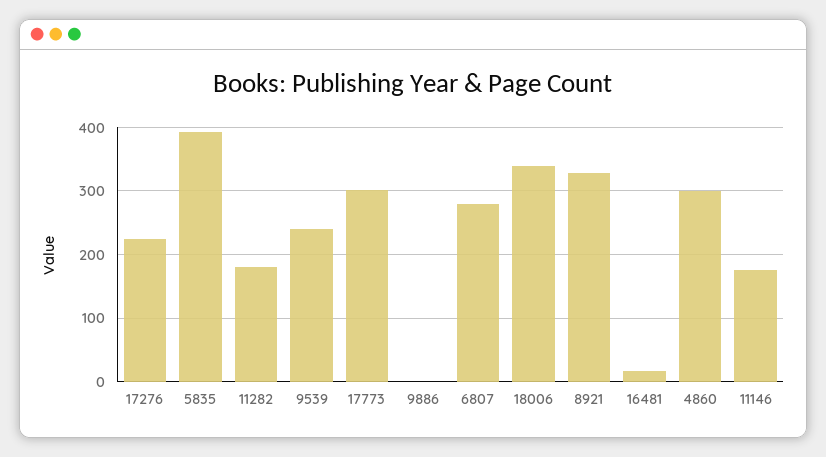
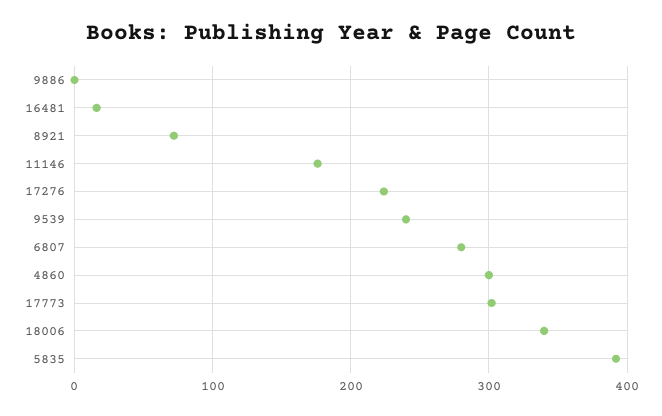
11282: 180 -> none
8921: 330 -> 70

